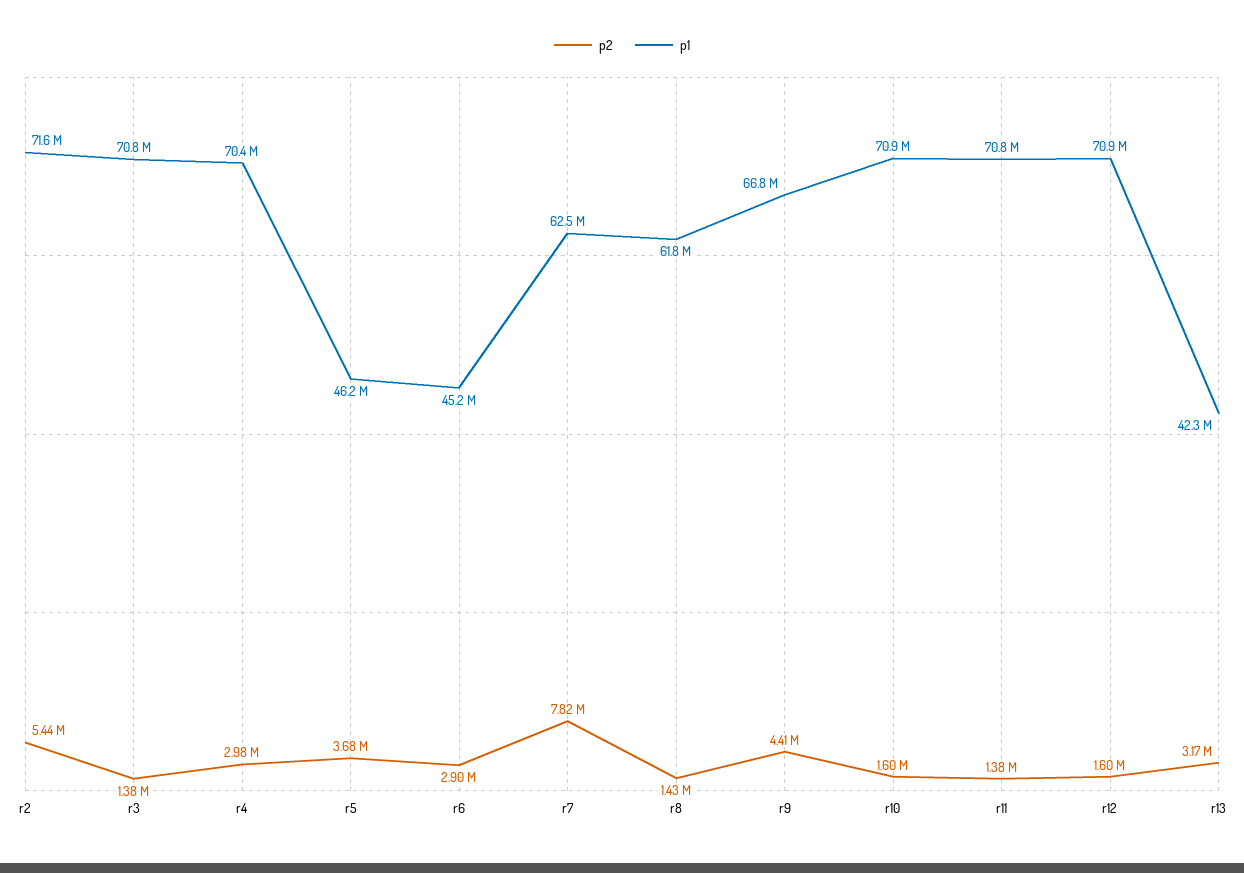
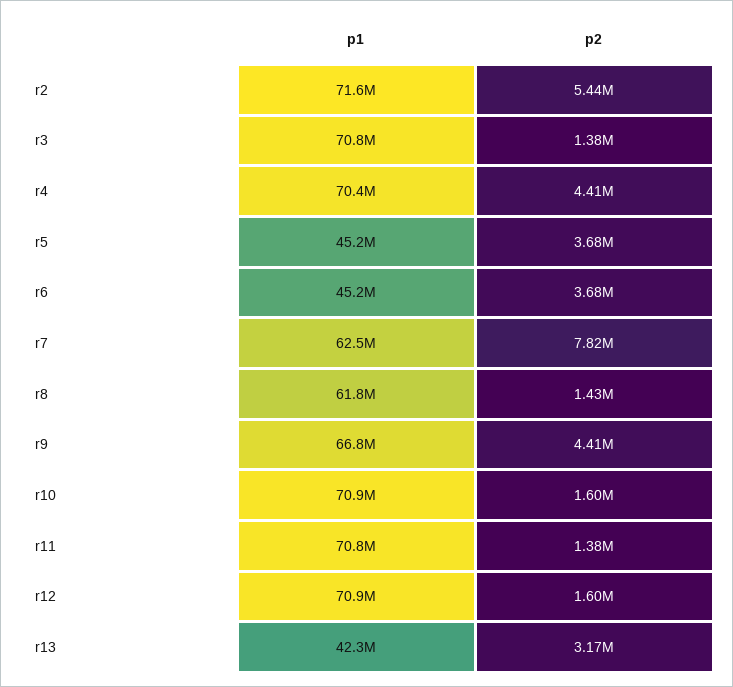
p2, r4: 2980000 -> 4410000
p1, r5: 46200000 -> 45200000
p2, r6: 2900000 -> 3680000

